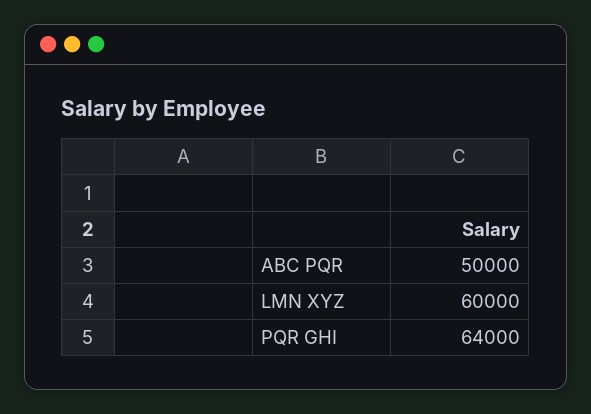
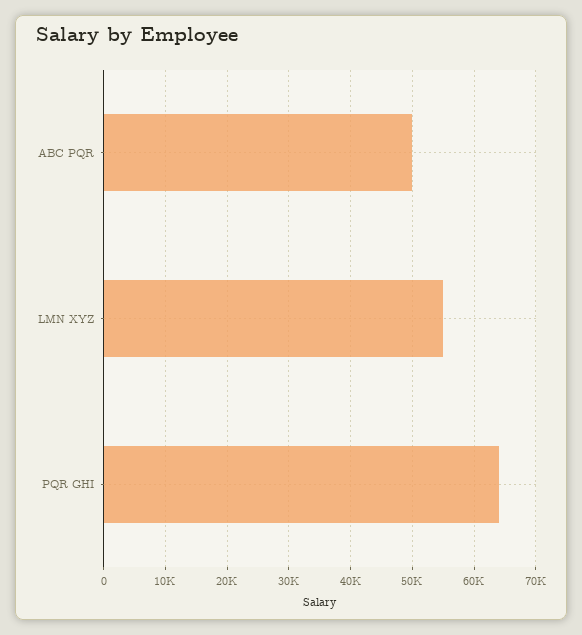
LMN XYZ: 60000 -> 55000

